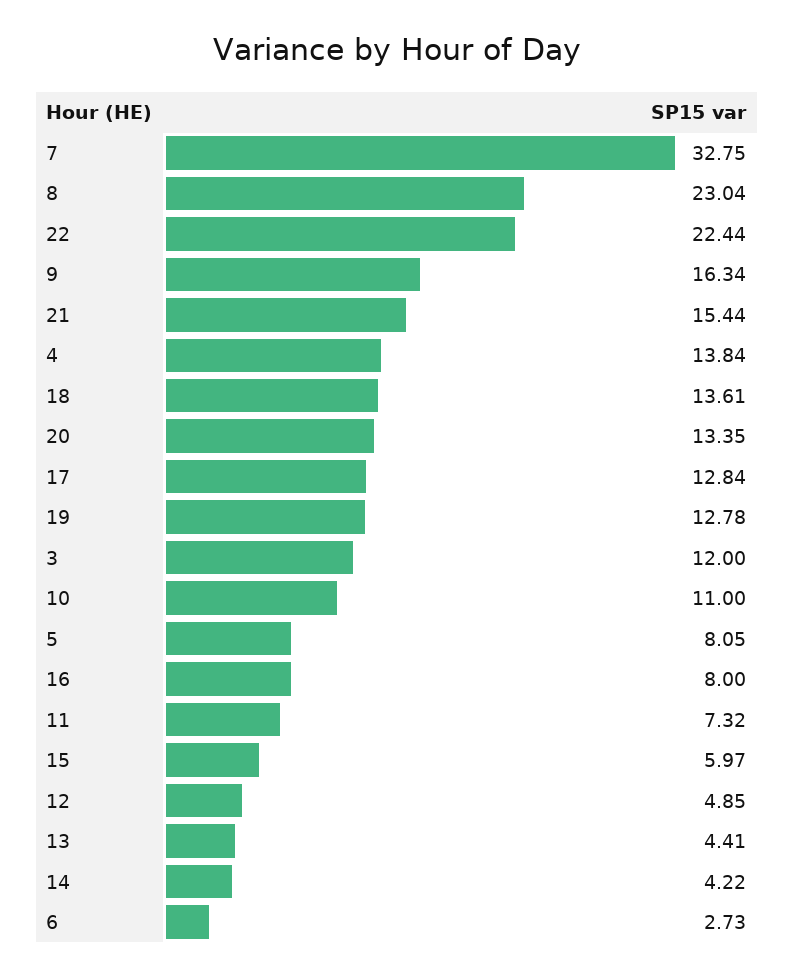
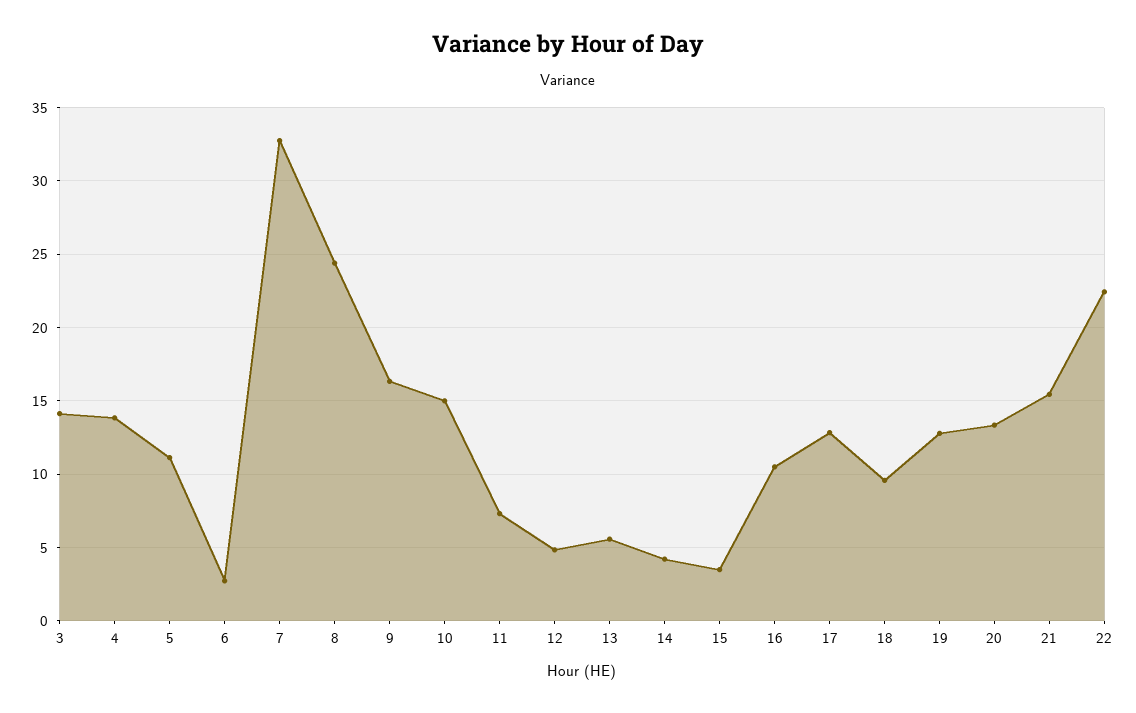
8: 23.04 -> 24.5
18: 13.61 -> 9.5
3: 12 -> 14
10: 11 -> 15
5: 8.05 -> 11
16: 8 -> 10.5
15: 5.97 -> 3.5
13: 4.41 -> 5.5

